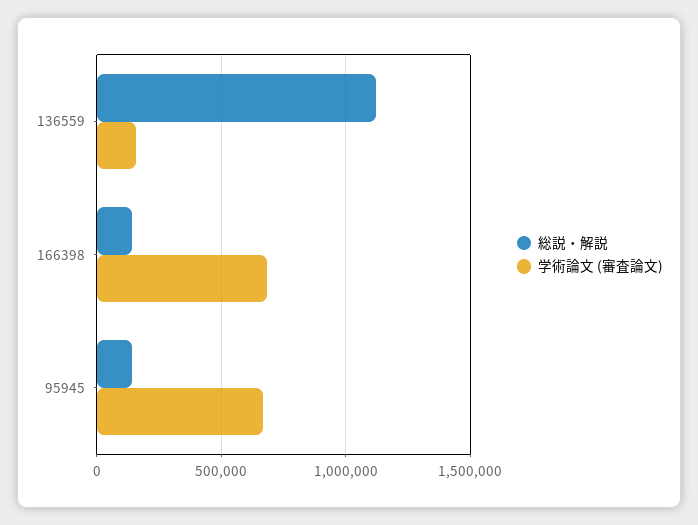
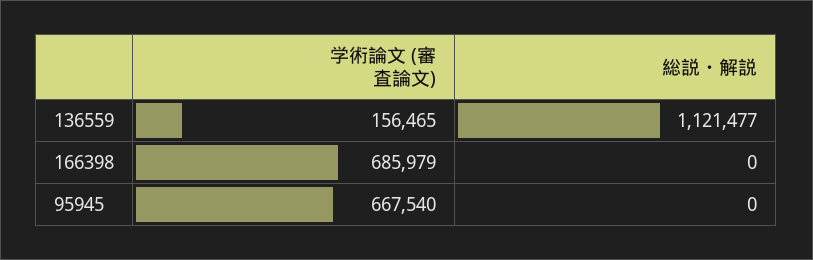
総説・解説, 166398: 150000 -> 0
総説・解説, 95945: 150000 -> 0

